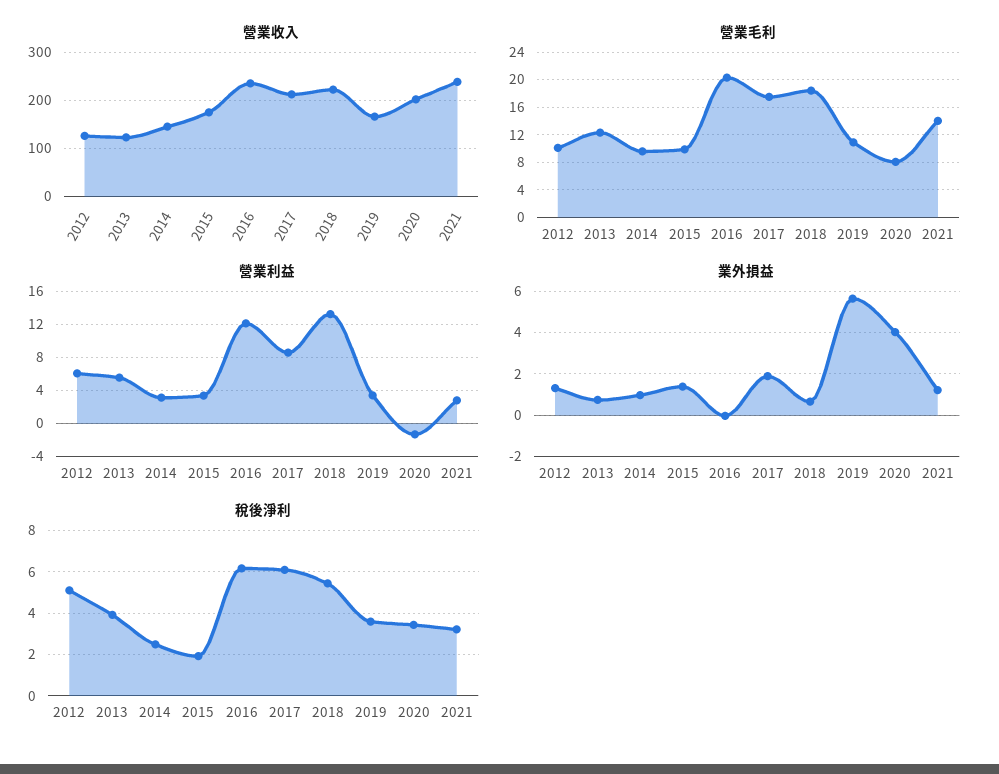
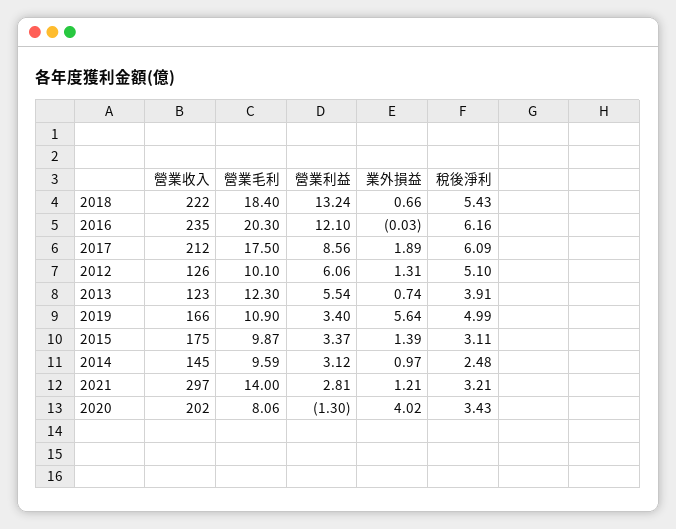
營業收入, 2021: 240 -> 297
稅後淨利, 2015: 2 -> 3.11
稅後淨利, 2019: 3.5 -> 4.99

